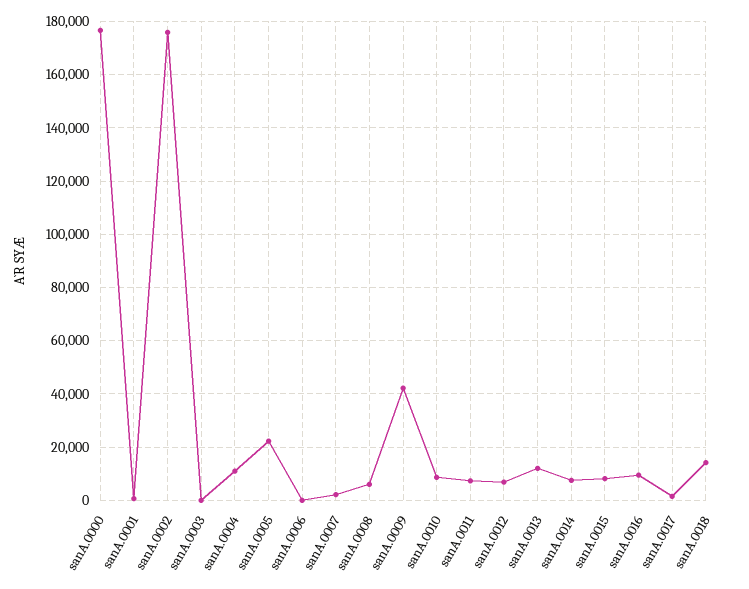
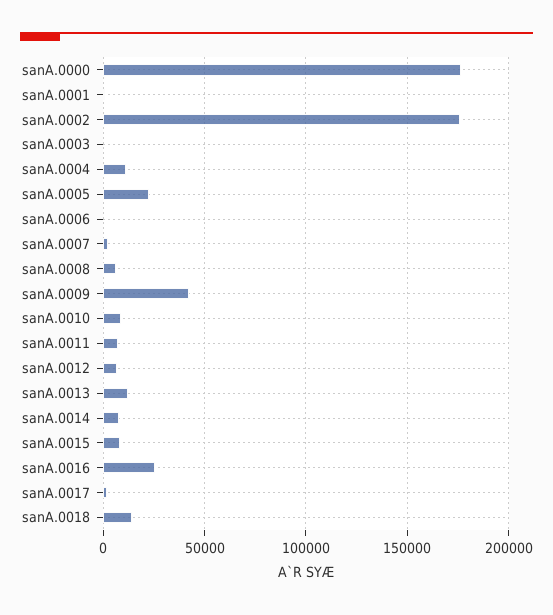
sanA.0016: 10000 -> 25000

